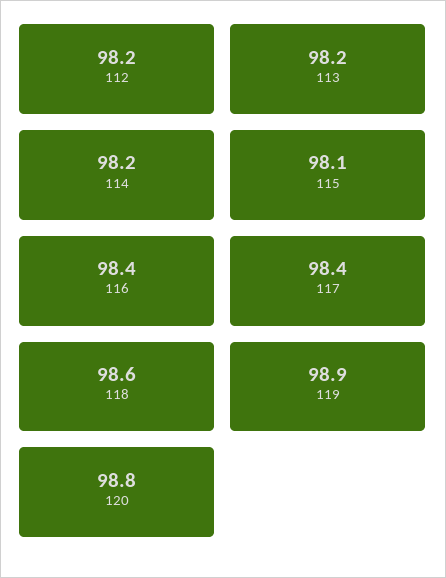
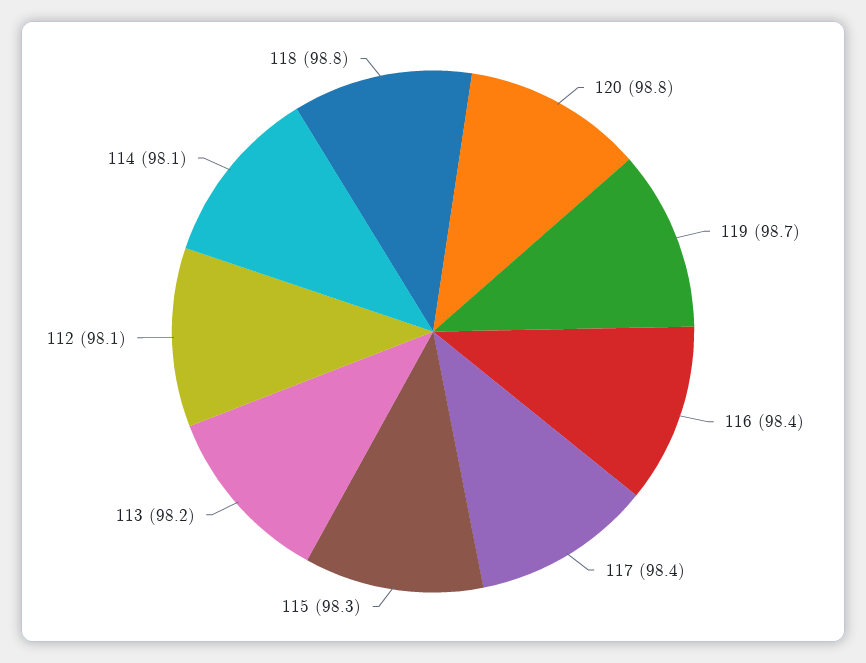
112: 98.2 -> 98.1
114: 98.2 -> 98.1
115: 98.1 -> 98.3
118: 98.6 -> 98.8
119: 98.9 -> 98.7

